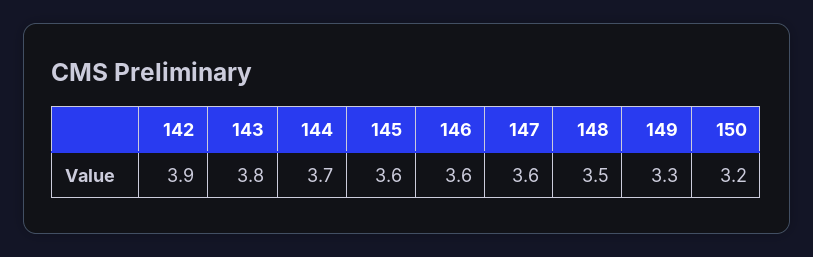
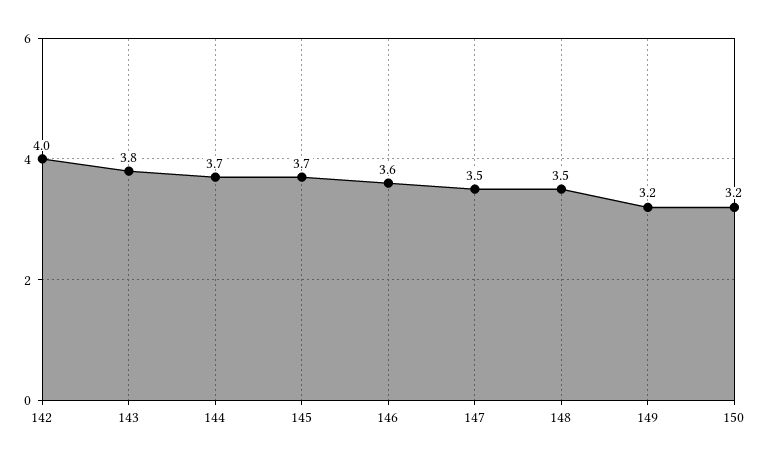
142: 3.9 -> 4
145: 3.6 -> 3.7
147: 3.6 -> 3.5
149: 3.3 -> 3.2

